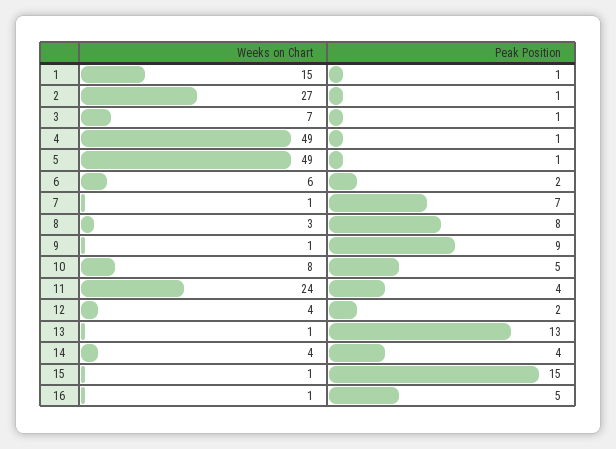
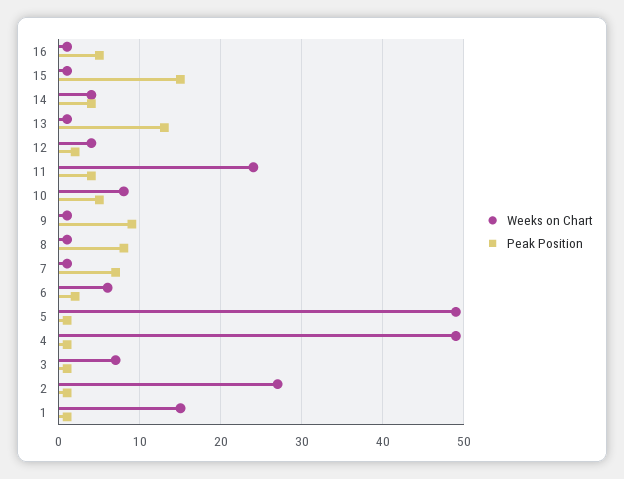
Weeks on Chart, 8: 3 -> 1

